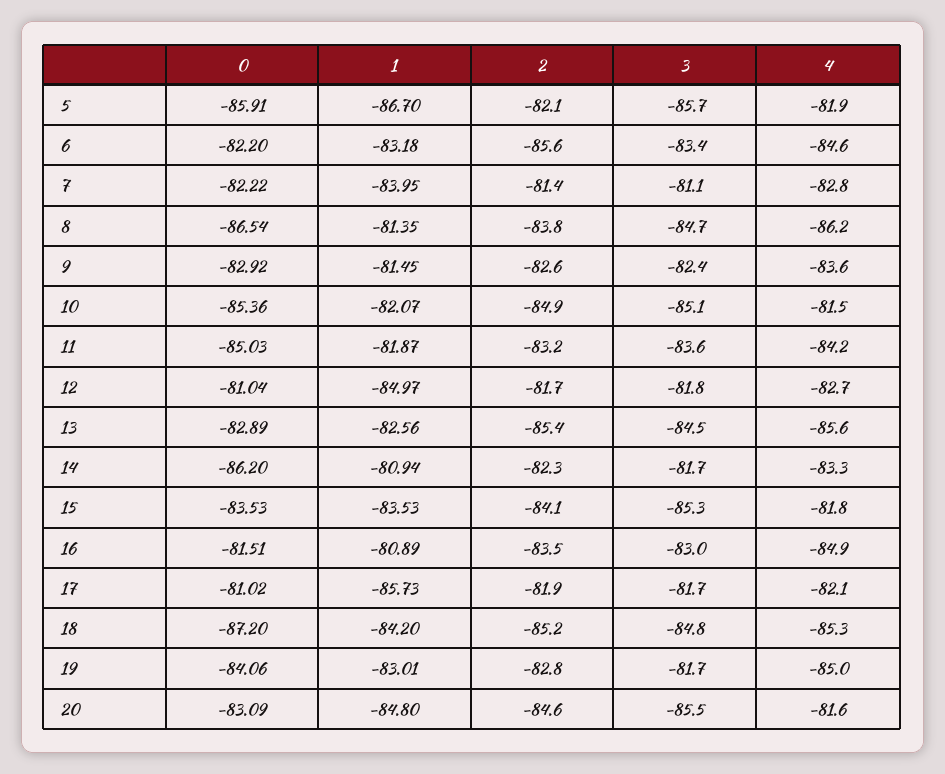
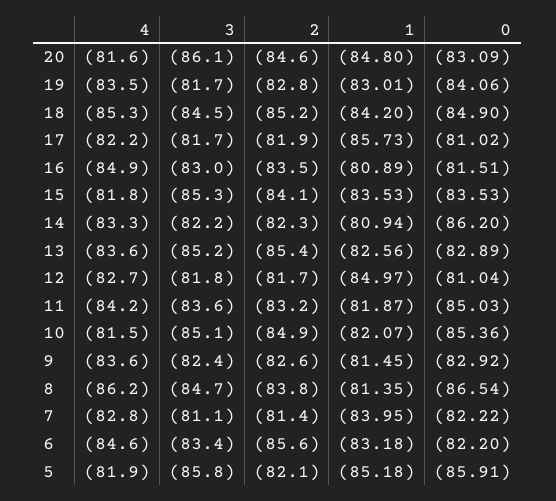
1, 5: -86.7 -> -85.18
3, 5: -85.7 -> -85.8
3, 13: -84.5 -> -85.2
4, 13: -85.6 -> -83.6
3, 14: -81.7 -> -82.2
4, 17: -82.1 -> -82.2
0, 18: -87.2 -> -84.9
3, 18: -84.8 -> -84.5
4, 19: -85 -> -83.5
3, 20: -85.5 -> -86.1

